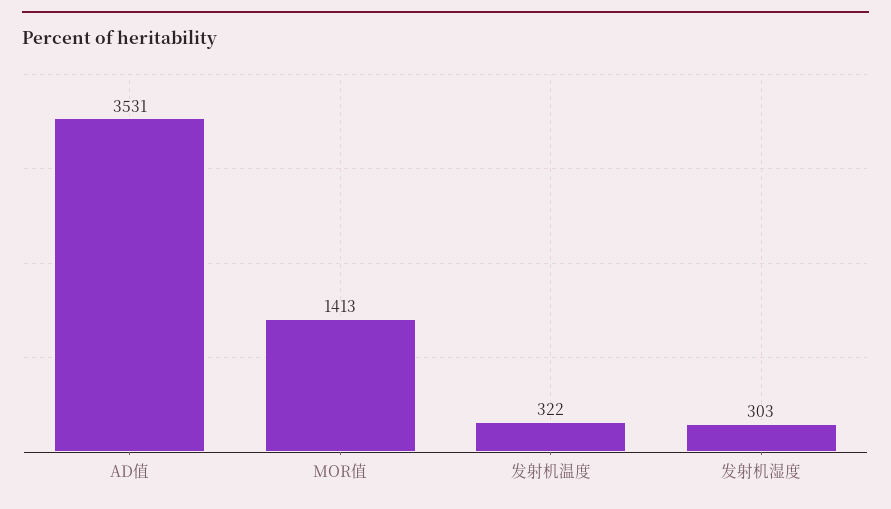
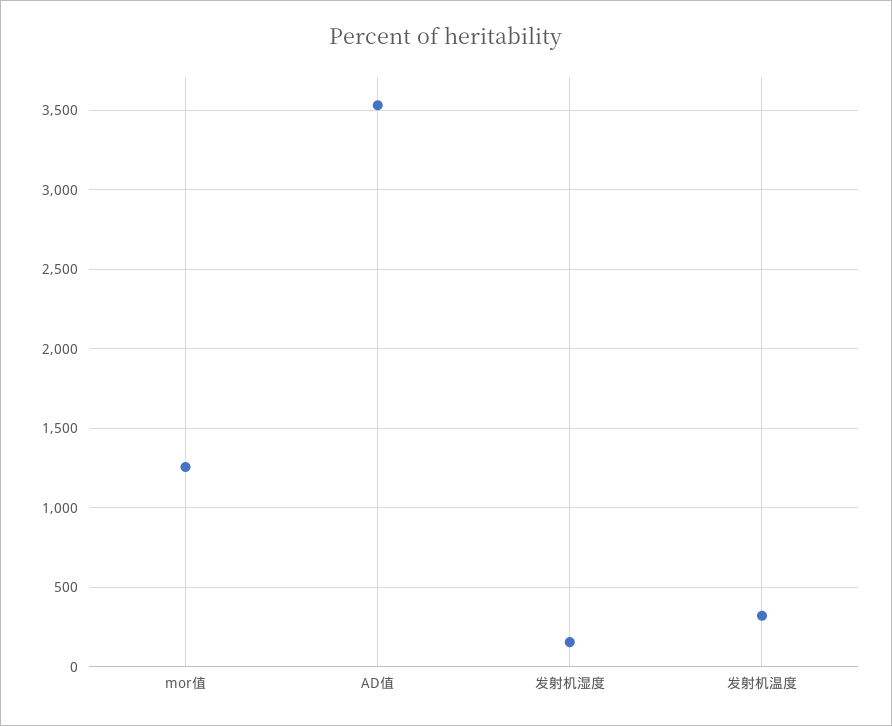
MOR值: 1413 -> 1250
发射机湿度: 303 -> 150

